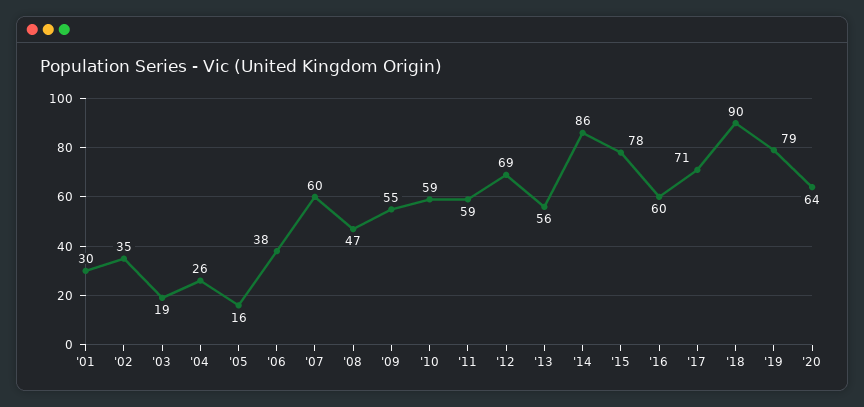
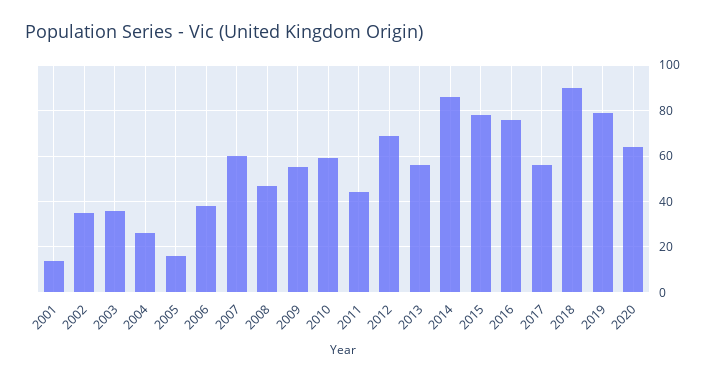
'01: 30 -> 15
'03: 19 -> 35
'11: 59 -> 45
'16: 60 -> 75
'17: 71 -> 55

